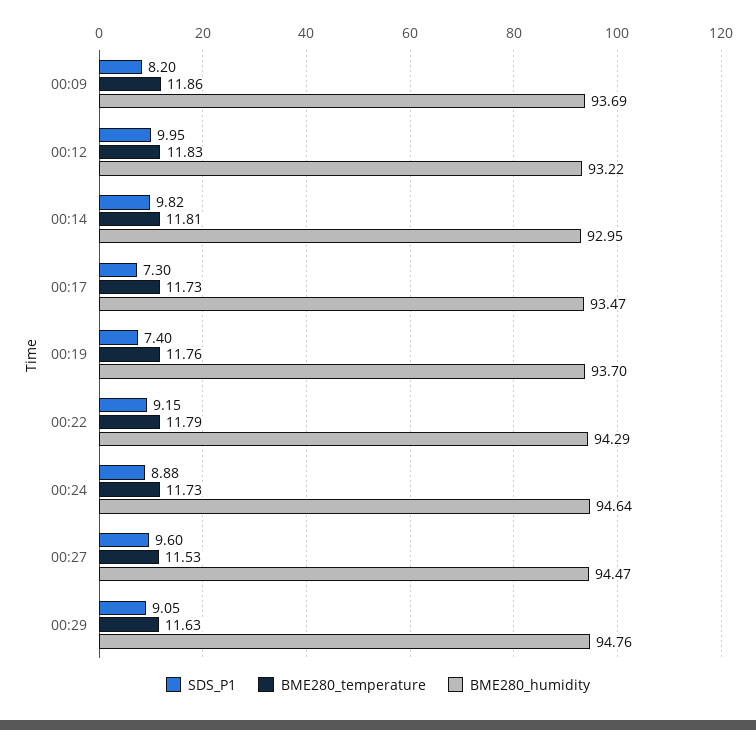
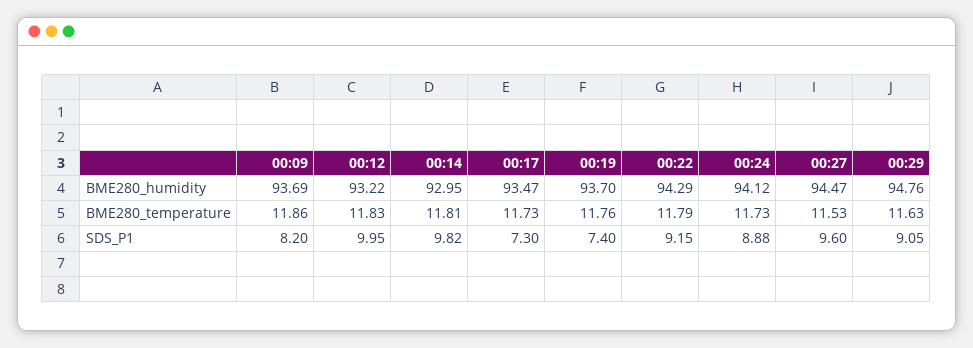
BME280_humidity, 00:24: 94.64 -> 94.12

